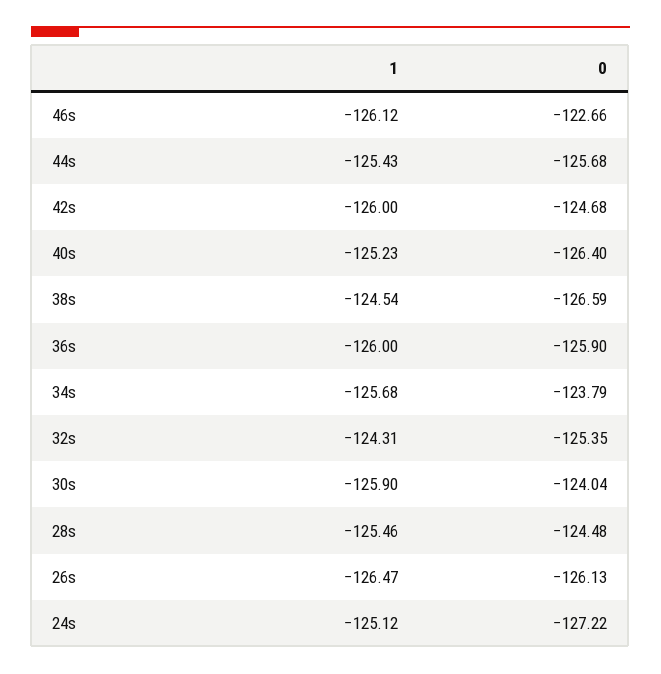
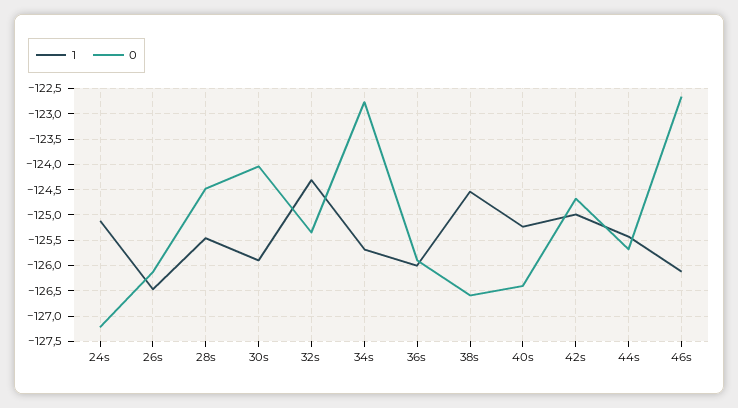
1, 42s: -126 -> -125
0, 34s: -123.79 -> -122.75

